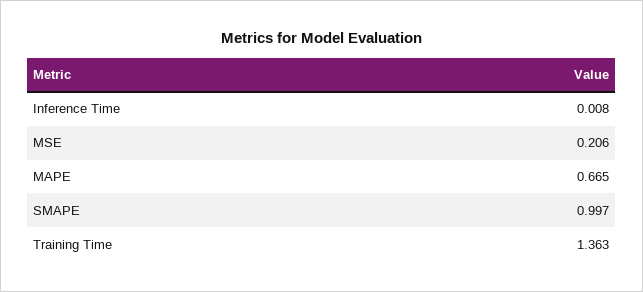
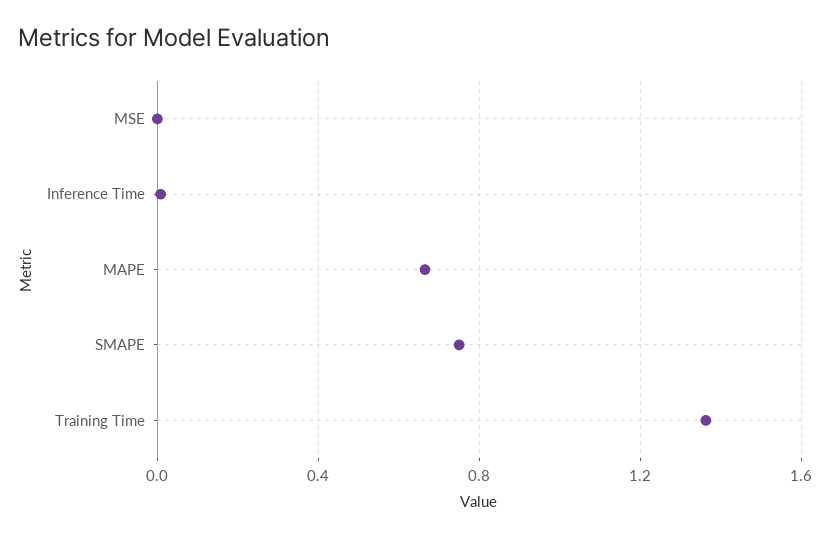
MSE: 0.206 -> 0
SMAPE: 0.997 -> 0.75

